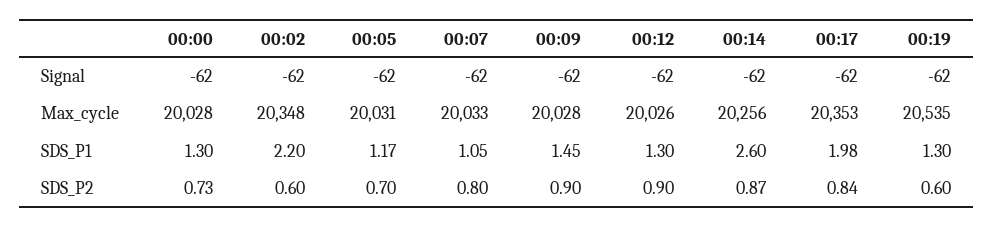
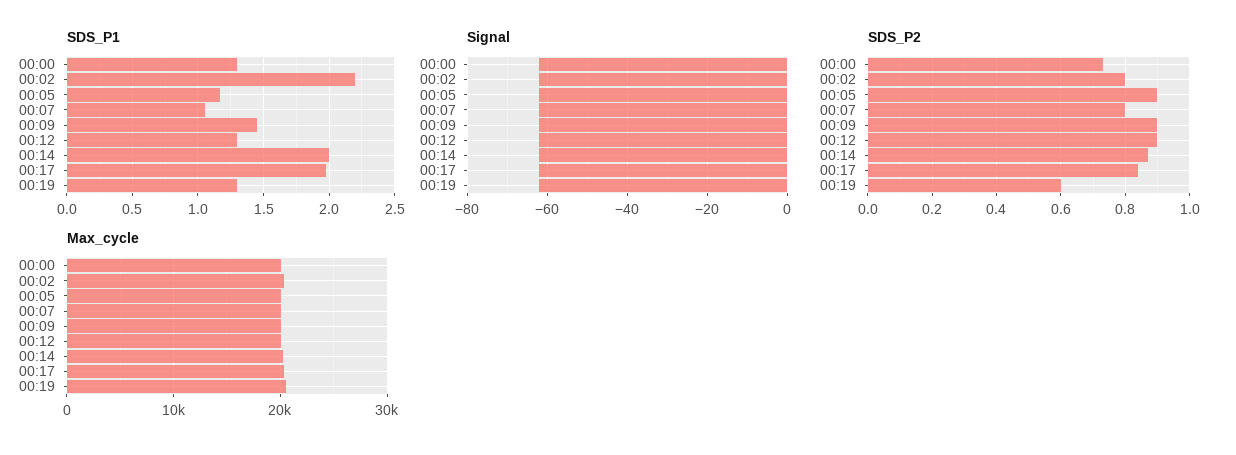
SDS_P1, 00:14: 2.6 -> 2
SDS_P2, 00:02: 0.6 -> 0.8
SDS_P2, 00:05: 0.7 -> 0.9

